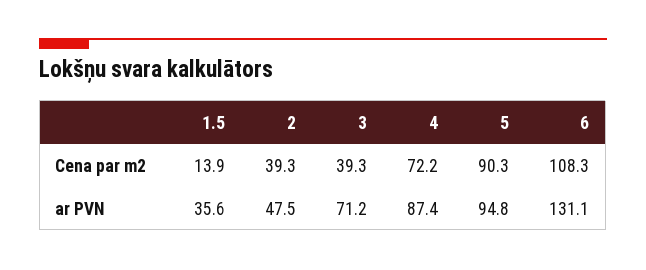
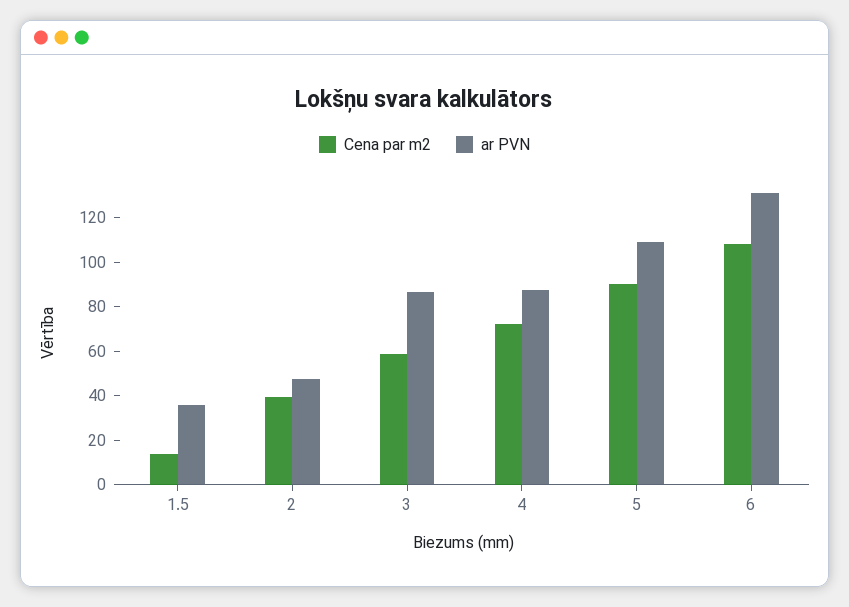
Cena par m2, 3: 39.3 -> 60
ar PVN, 3: 71.2 -> 85
ar PVN, 5: 94.8 -> 110

